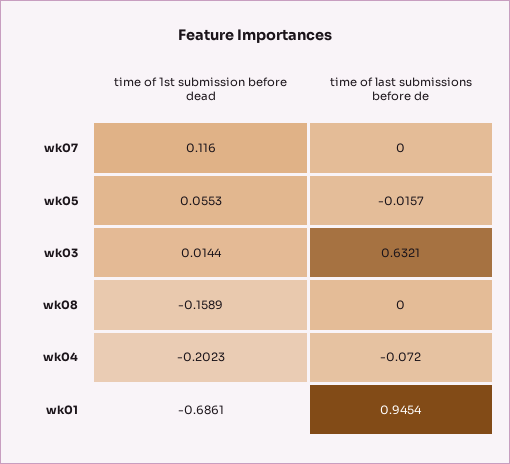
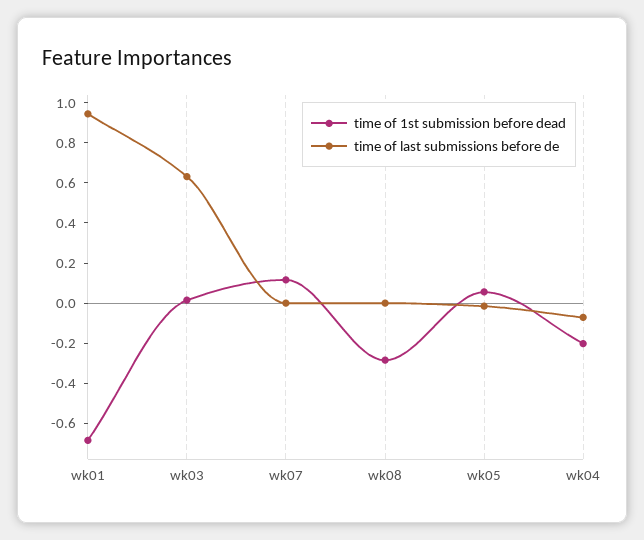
time of 1st submission before dead, wk08: -0.1589 -> -0.3

